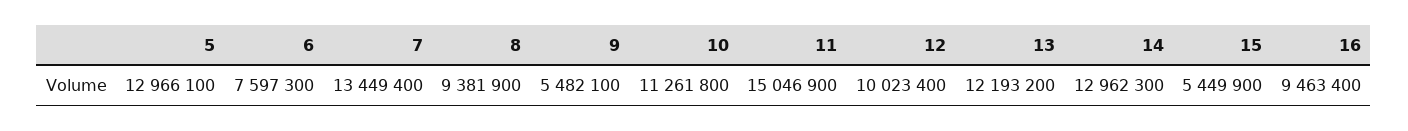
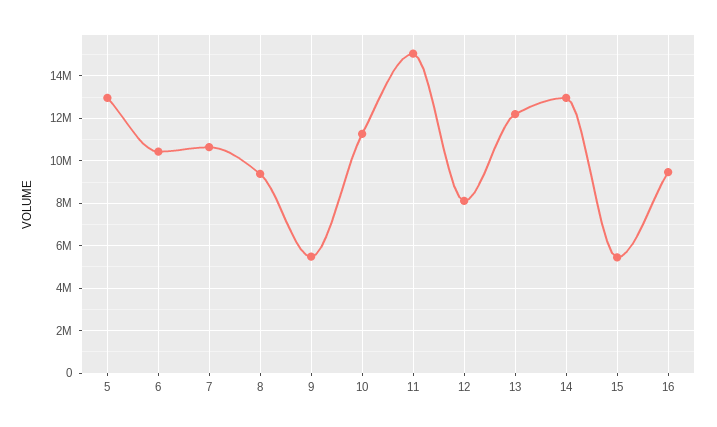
6: 7597300 -> 10500000
7: 13449400 -> 10500000
12: 10023400 -> 8000000

